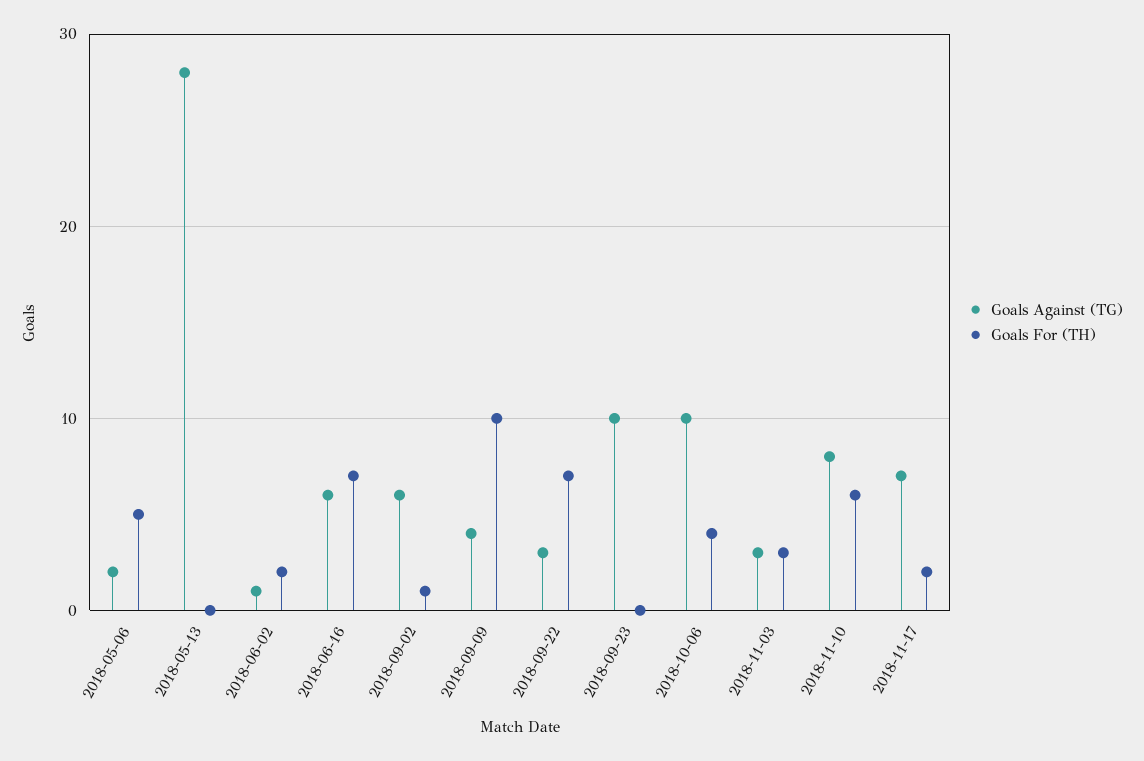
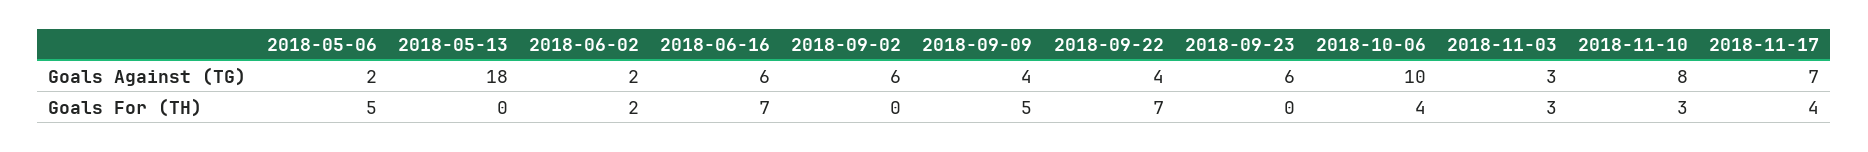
Goals Against (TG), 2018-05-13: 28 -> 18
Goals Against (TG), 2018-06-02: 1 -> 2
Goals For (TH), 2018-09-02: 1 -> 0
Goals For (TH), 2018-09-09: 10 -> 5
Goals Against (TG), 2018-09-22: 3 -> 4
Goals Against (TG), 2018-09-23: 10 -> 6
Goals For (TH), 2018-11-10: 6 -> 3
Goals For (TH), 2018-11-17: 2 -> 4

